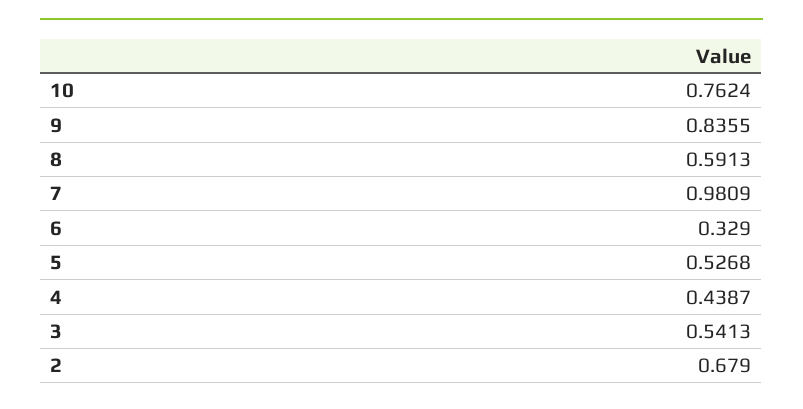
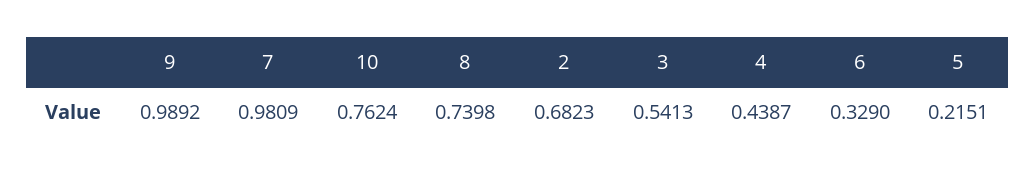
9: 0.8355 -> 0.9892
8: 0.5913 -> 0.7398
5: 0.5268 -> 0.2151
2: 0.679 -> 0.6823

